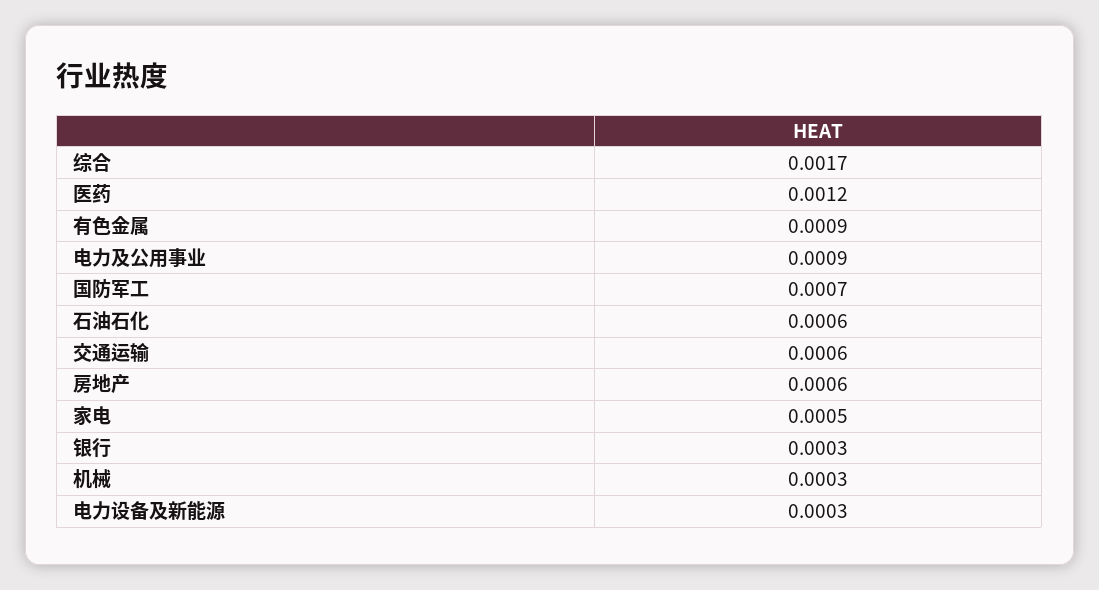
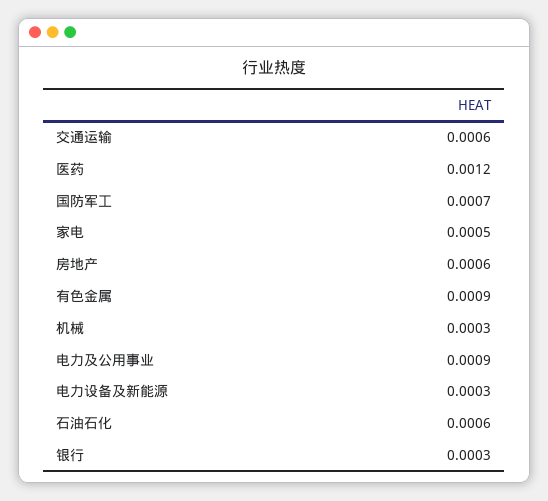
综合: 0.0017 -> none

